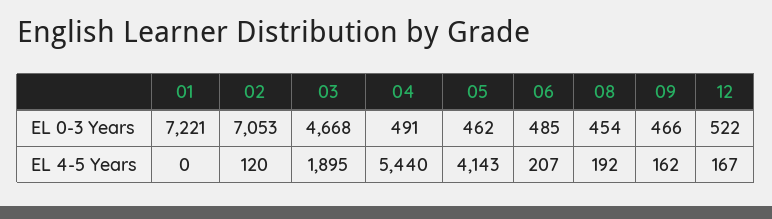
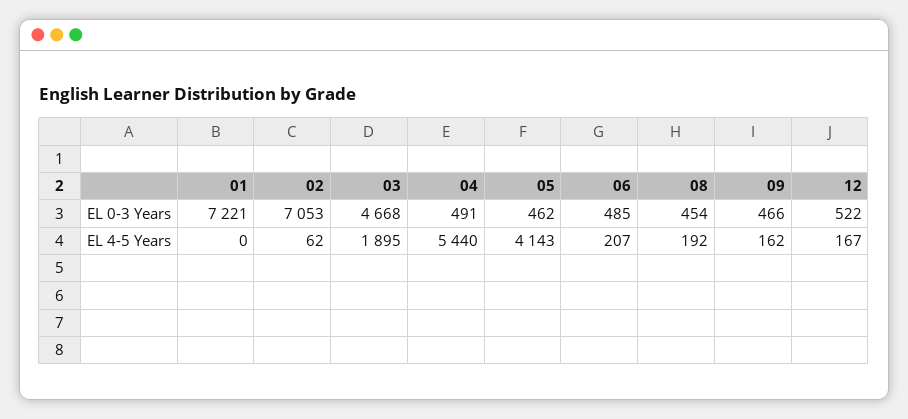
02, EL 4-5 Years: 120 -> 62

